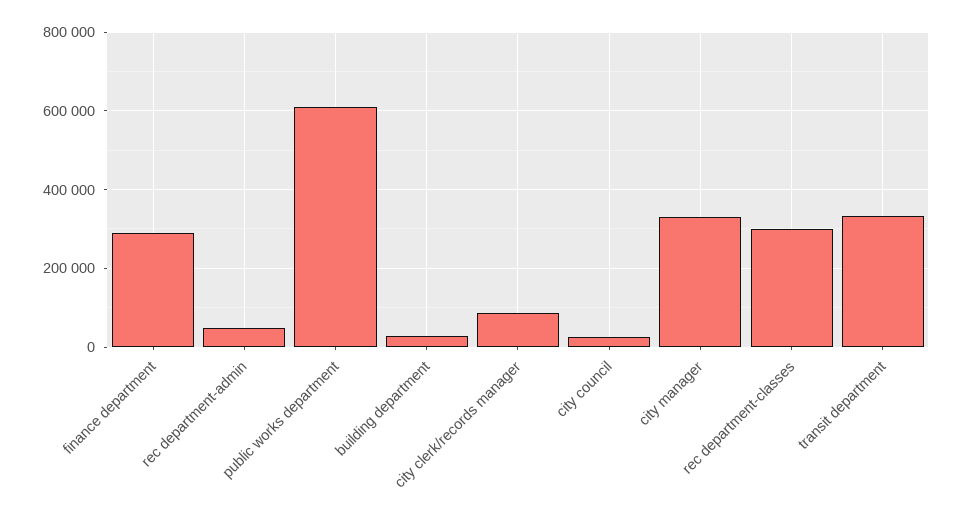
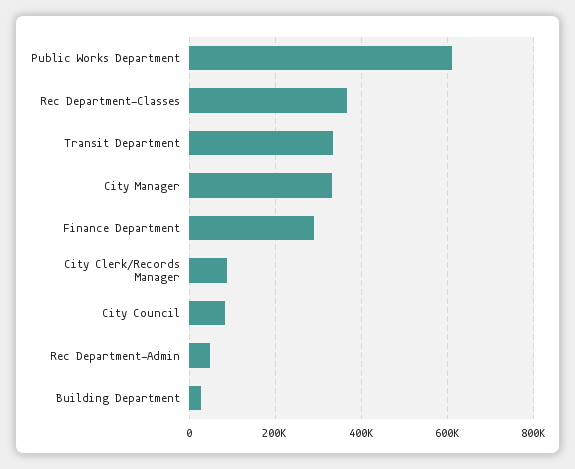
city council: 20000 -> 80000
rec department-classes: 300000 -> 360000

